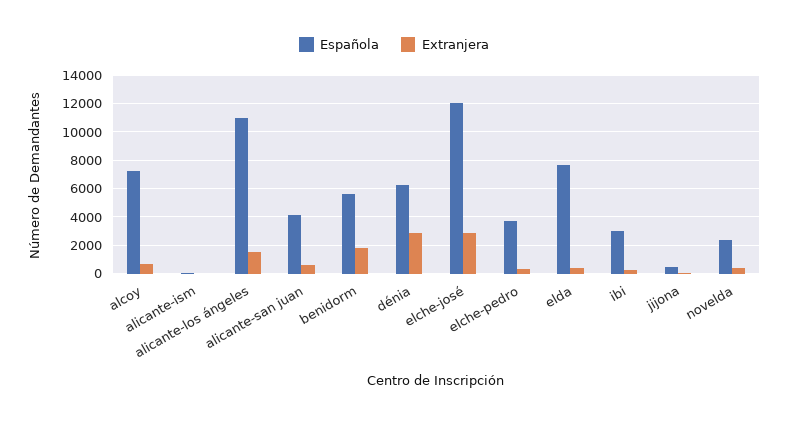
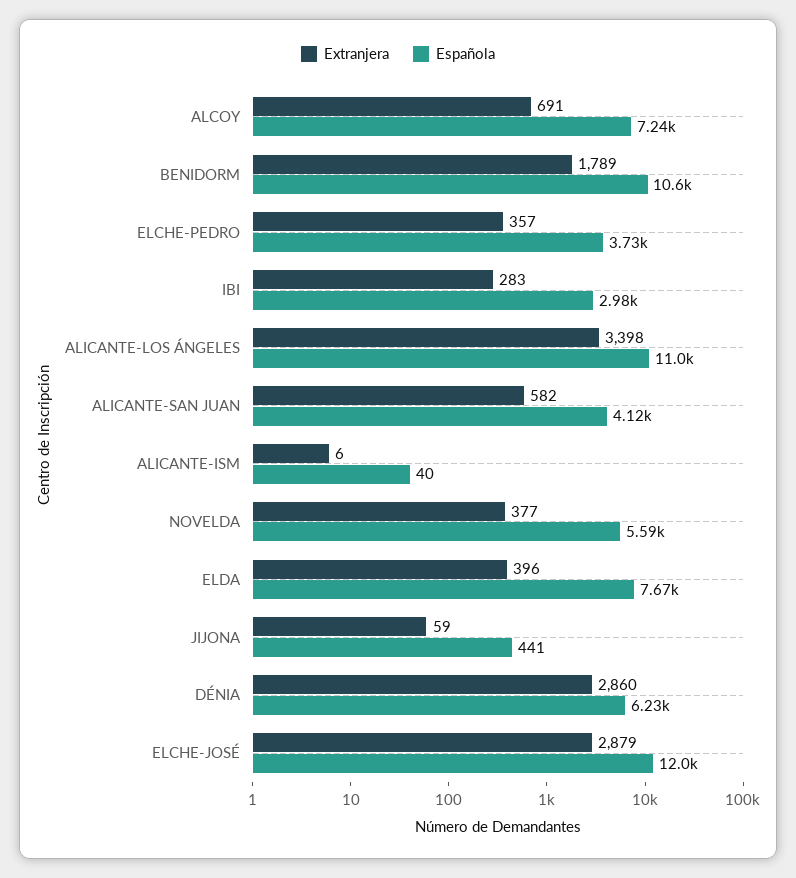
Extranjera, alicante-los ángeles: 1500 -> 3398
Española, benidorm: 5500 -> 10600
Española, novelda: 2500 -> 5590

